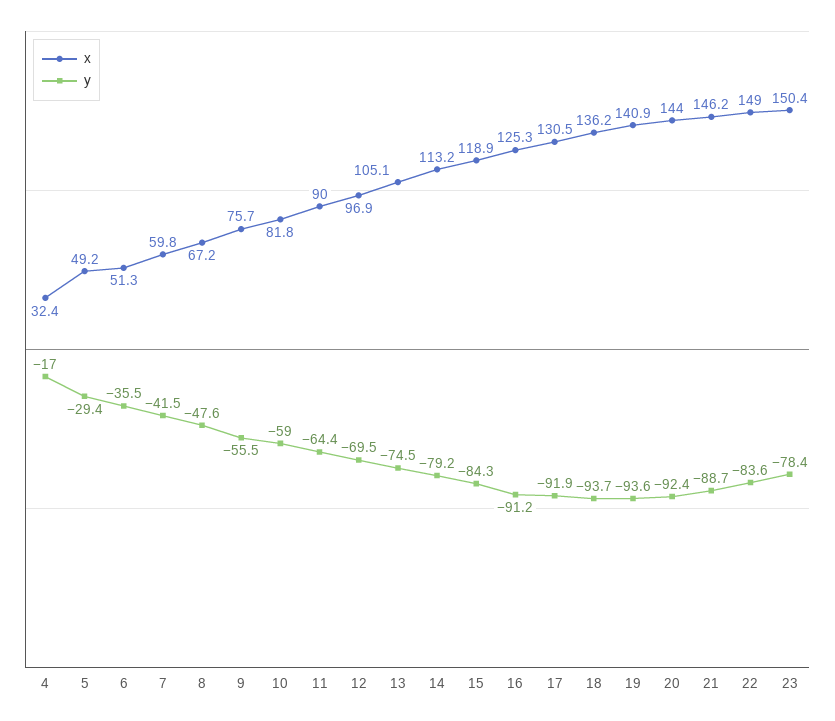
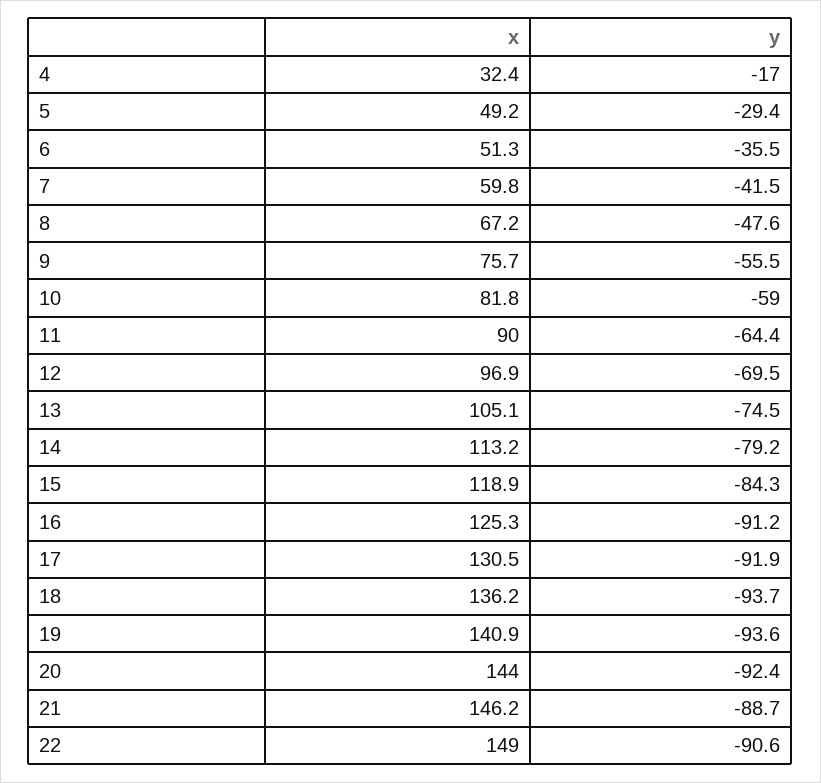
y, 22: -83.6 -> -90.6
x, 23: 150.4 -> none
y, 23: -78.4 -> none

